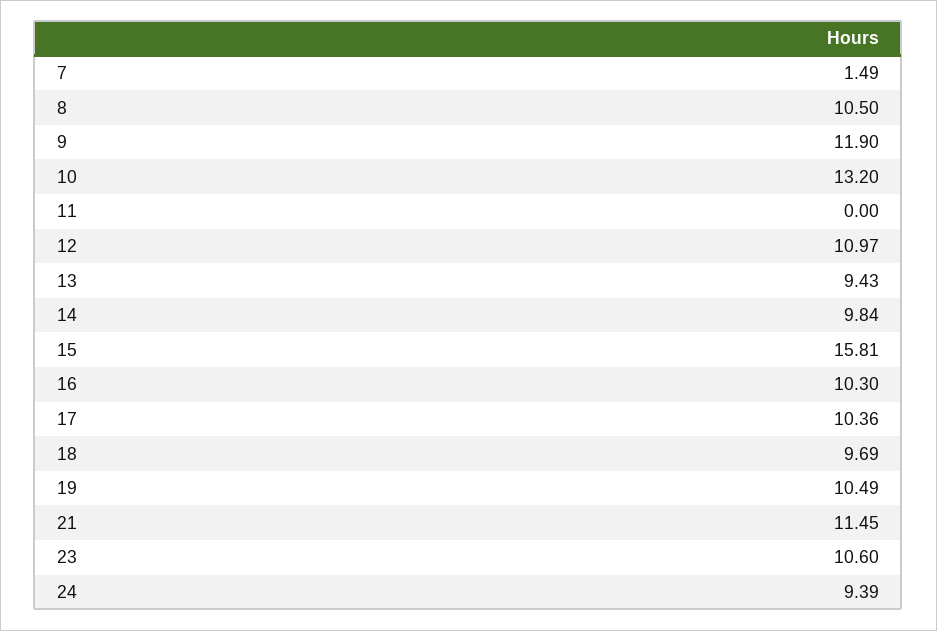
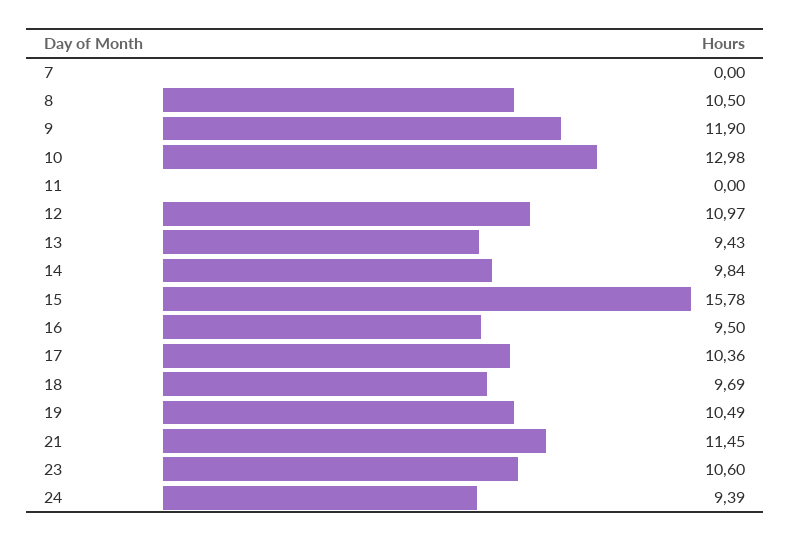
7: 1.49 -> 0
10: 13.2 -> 12.98
15: 15.81 -> 15.78
16: 10.3 -> 9.5

